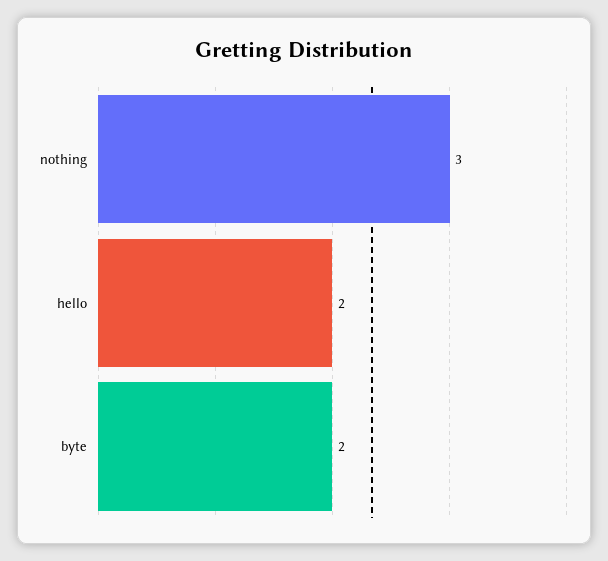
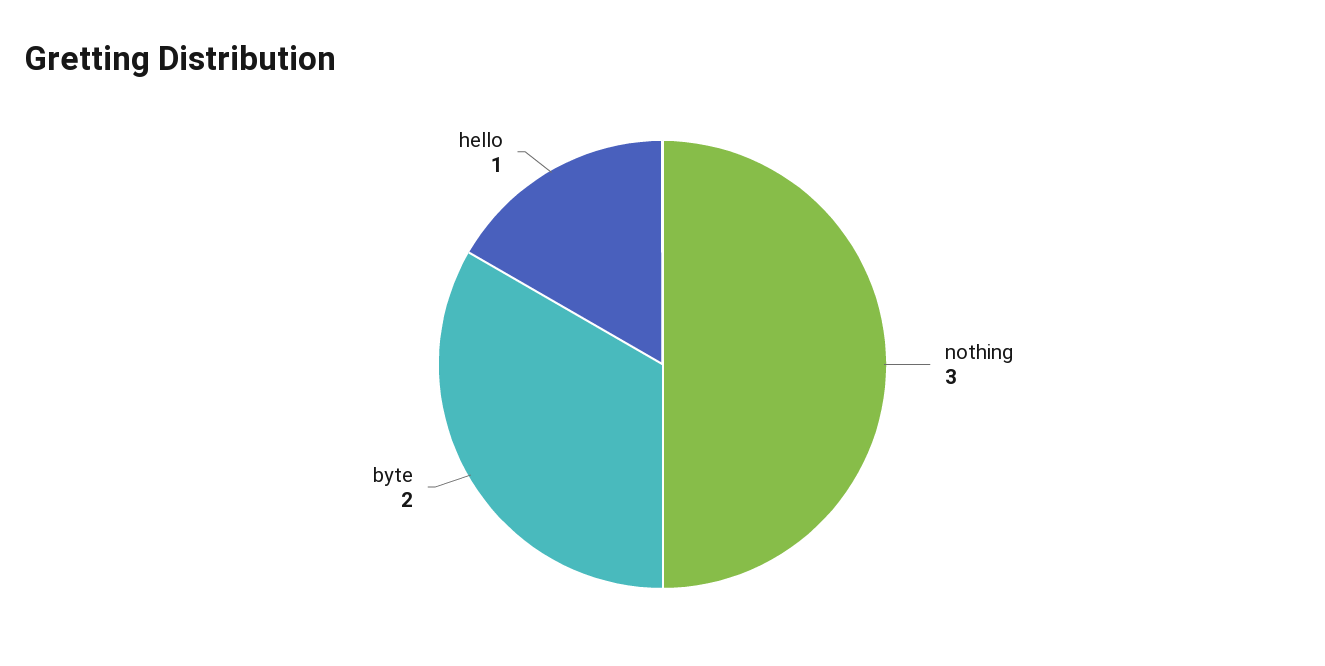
hello: 2 -> 1

